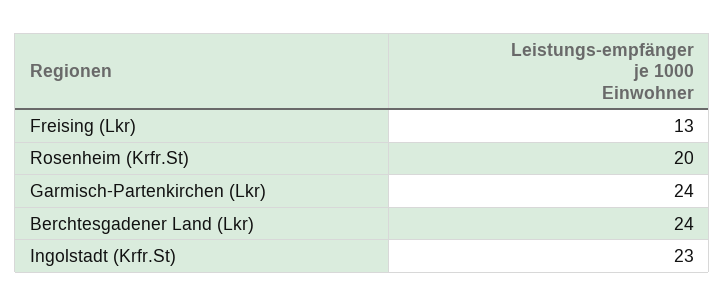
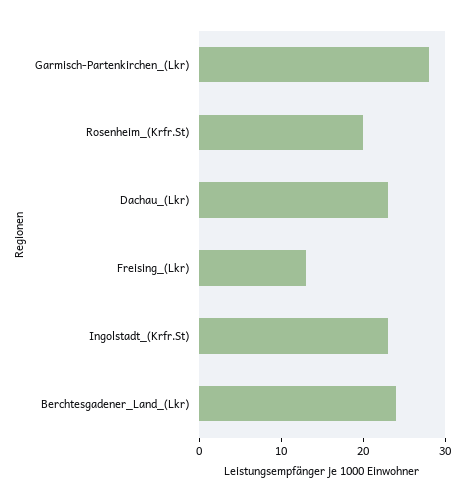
Garmisch-Partenkirchen (Lkr): 24 -> 28
Dachau_(Lkr): none -> 23

